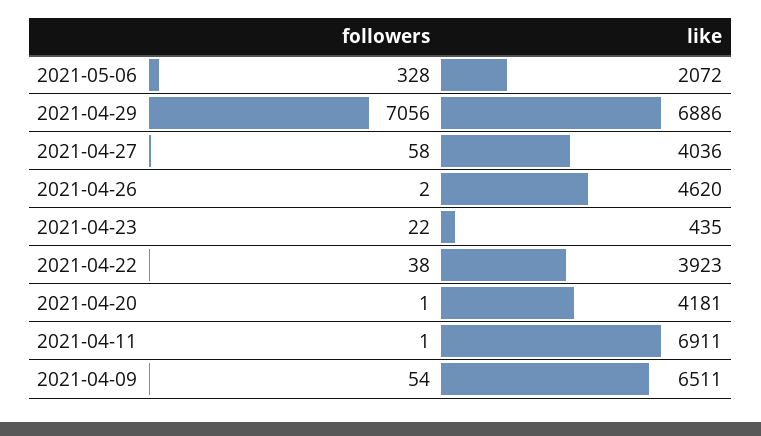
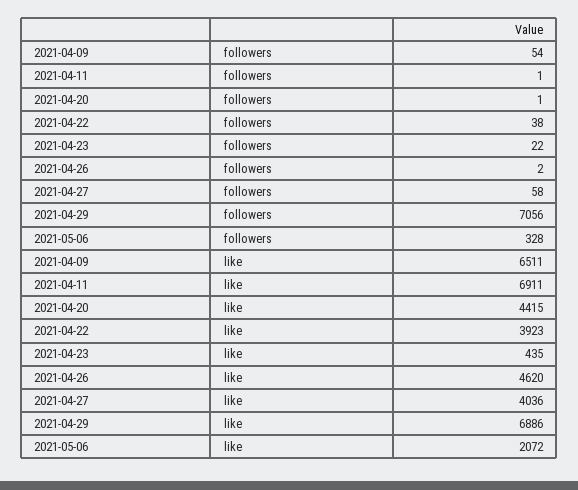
like, 2021-04-20: 4181 -> 4415

